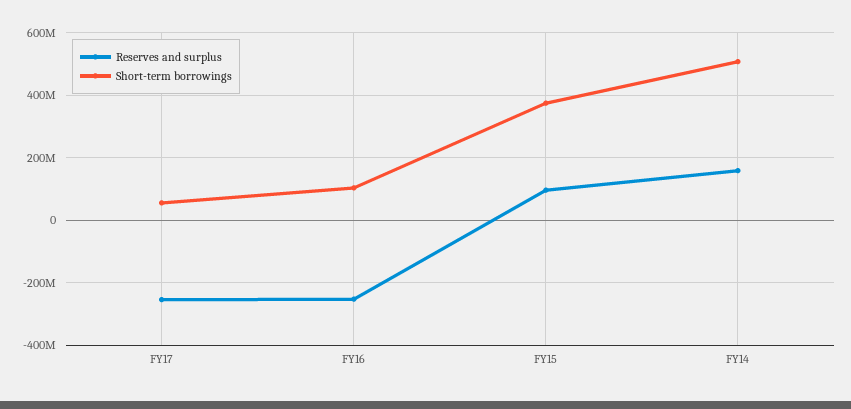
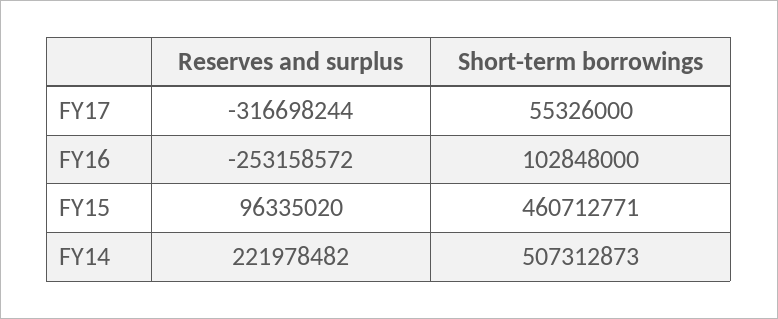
Reserves and surplus, FY17: -260000000 -> -316698244
Short-term borrowings, FY15: 380000000 -> 460712771
Reserves and surplus, FY14: 160000000 -> 221978482

